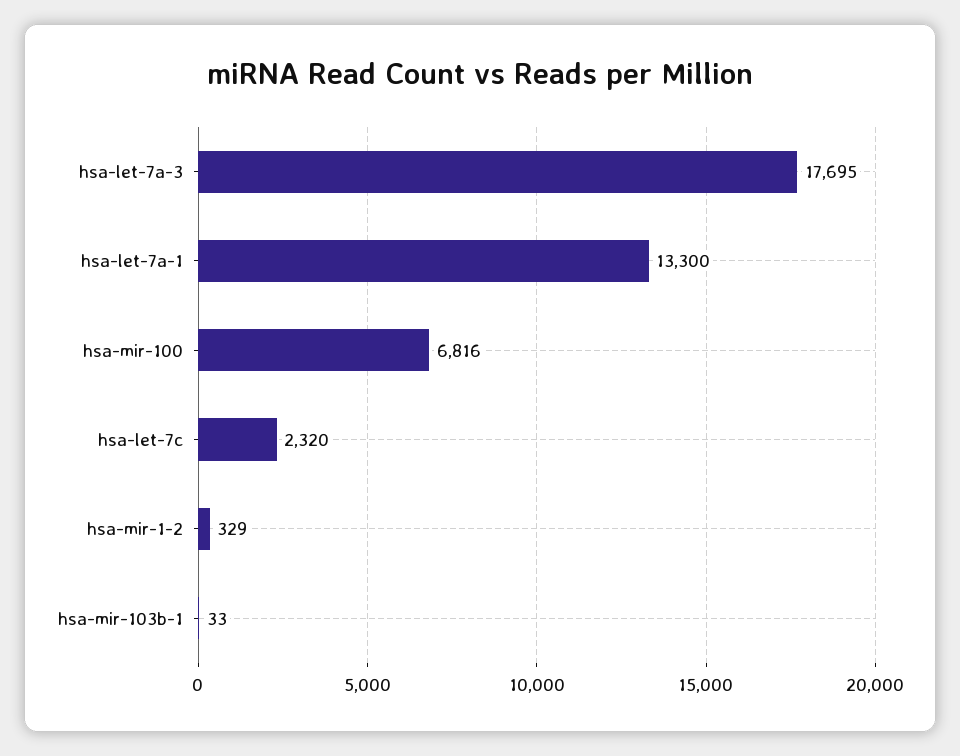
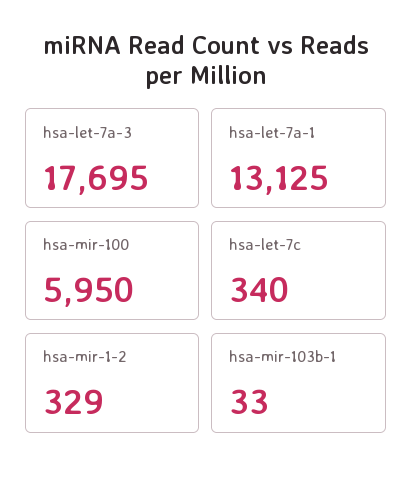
hsa-let-7a-1: 13300 -> 13125
hsa-mir-100: 6816 -> 5950
hsa-let-7c: 2320 -> 340

